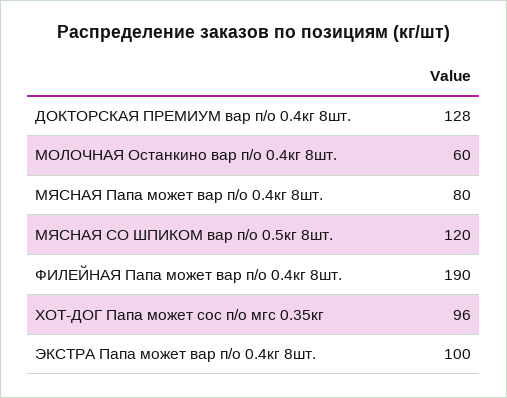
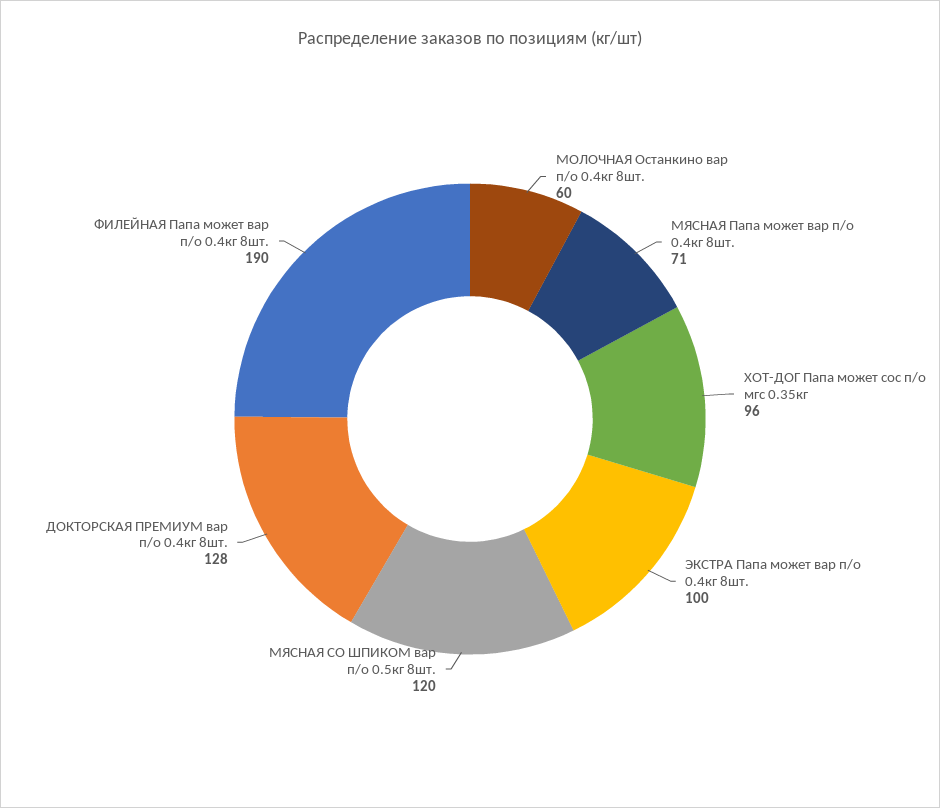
МЯСНАЯ Папа может вар п/о 0.4кг 8шт.: 80 -> 71

